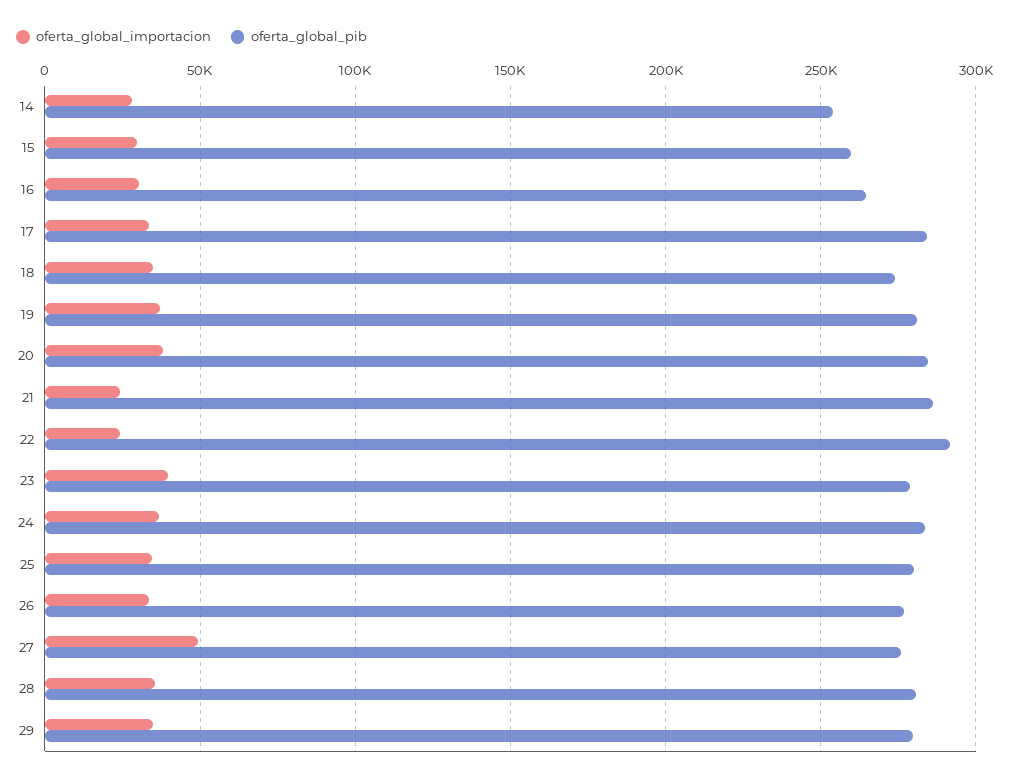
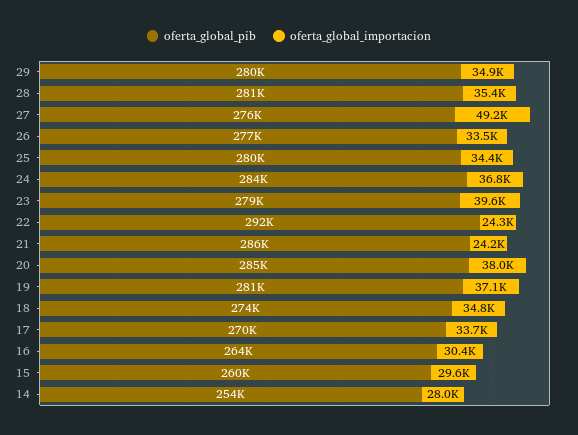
oferta_global_pib, 17: 285000 -> 270000

